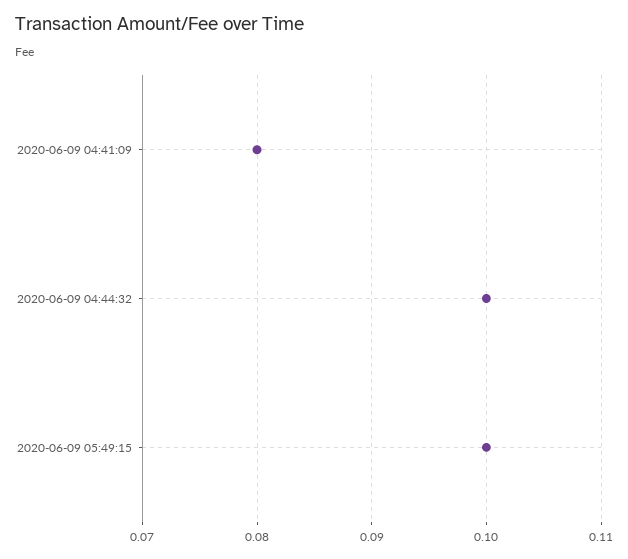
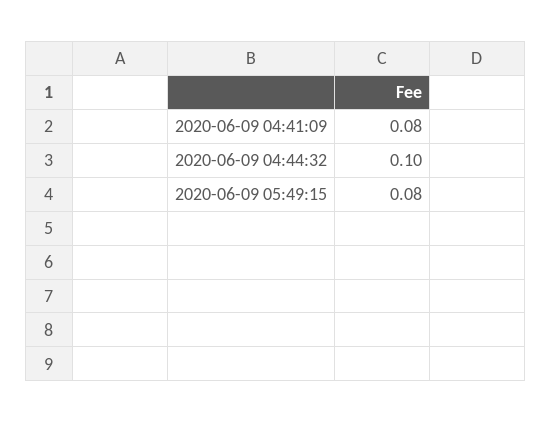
2020-06-09 05:49:15: 0.1 -> 0.08

